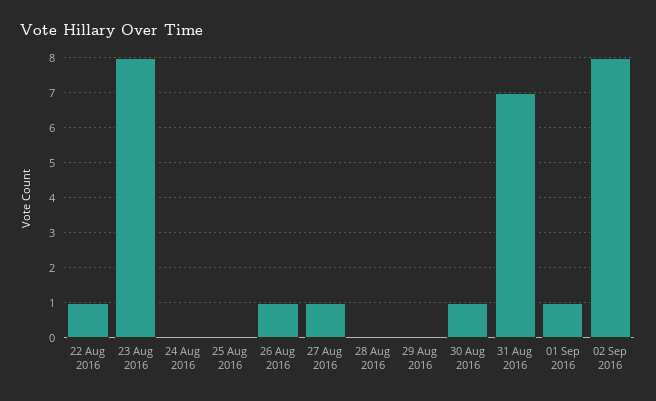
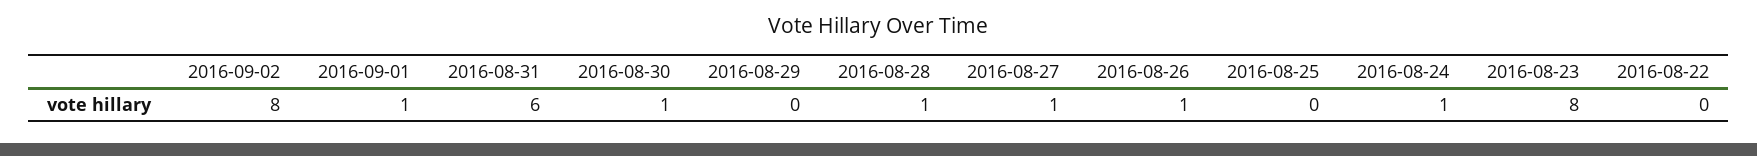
22 Aug 2016: 1 -> 0
24 Aug 2016: 0 -> 1
28 Aug 2016: 0 -> 1
31 Aug 2016: 7 -> 6

